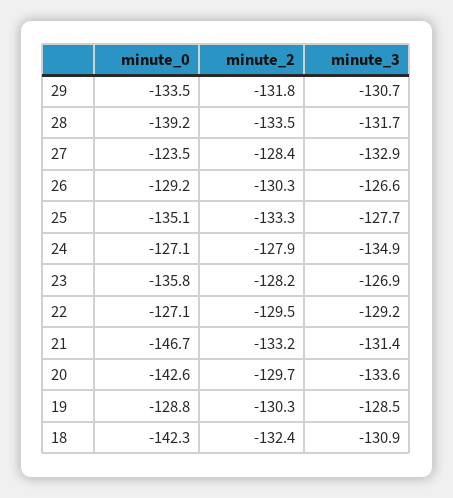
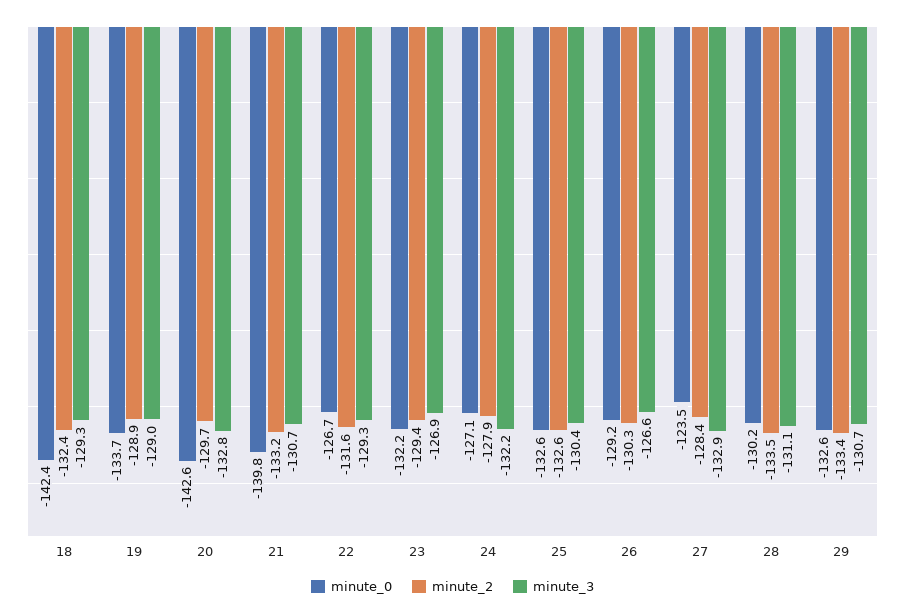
minute_0, 29: -133.5 -> -132.6
minute_2, 29: -131.8 -> -133.4
minute_0, 28: -139.2 -> -130.2
minute_3, 28: -131.7 -> -131.1
minute_0, 25: -135.1 -> -132.6
minute_2, 25: -133.3 -> -132.6
minute_3, 25: -127.7 -> -130.4
minute_3, 24: -134.9 -> -132.2
minute_0, 23: -135.8 -> -132.2
minute_2, 23: -128.2 -> -129.4
minute_0, 22: -127.1 -> -126.7
minute_2, 22: -129.5 -> -131.6
minute_3, 22: -129.2 -> -129.3
minute_0, 21: -146.7 -> -139.8
minute_3, 21: -131.4 -> -130.7
minute_3, 20: -133.6 -> -132.8
minute_0, 19: -128.8 -> -133.7
minute_2, 19: -130.3 -> -128.9
minute_3, 19: -128.5 -> -129
minute_0, 18: -142.3 -> -142.4
minute_3, 18: -130.9 -> -129.3

